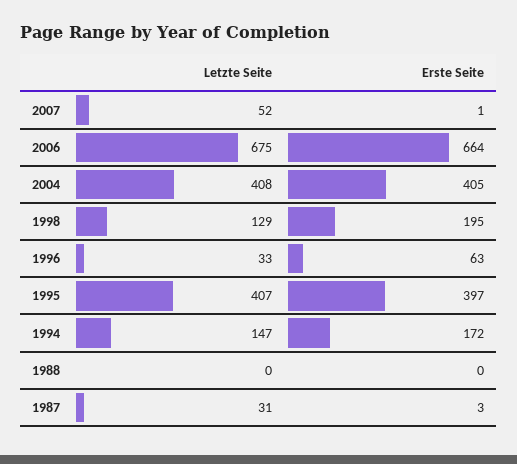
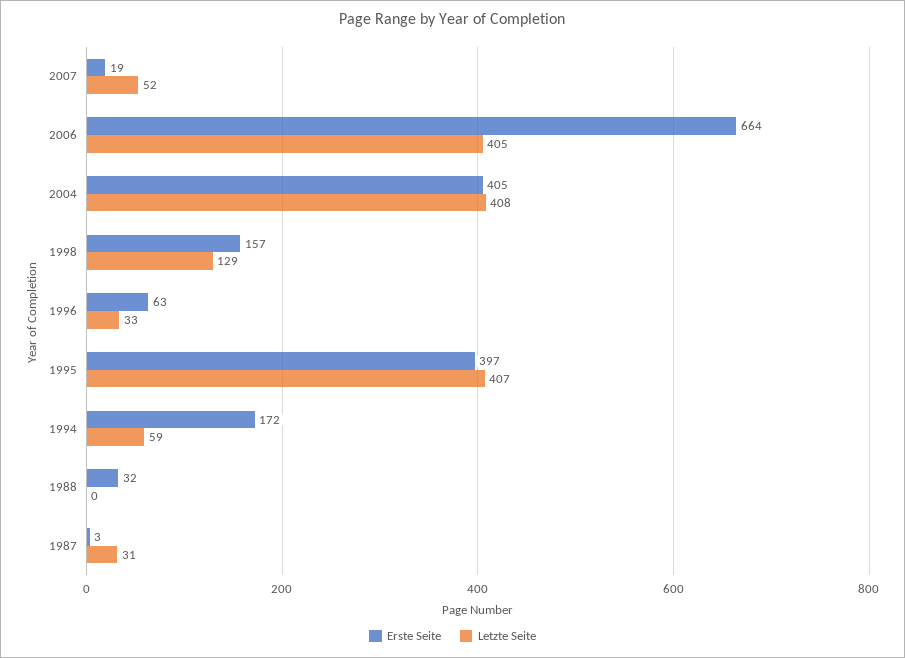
Erste Seite, 2007: 1 -> 19
Letzte Seite, 2006: 675 -> 405
Erste Seite, 1998: 195 -> 157
Letzte Seite, 1994: 147 -> 59
Erste Seite, 1988: 0 -> 32

